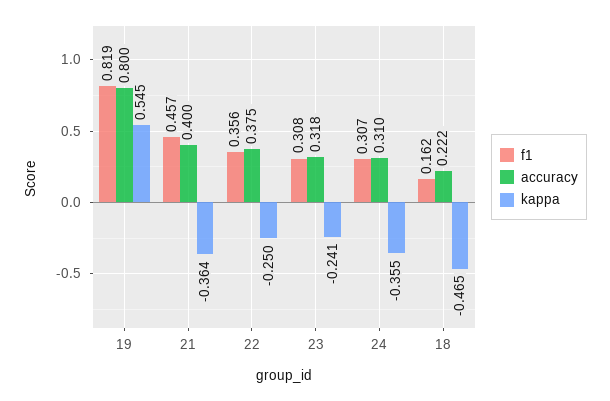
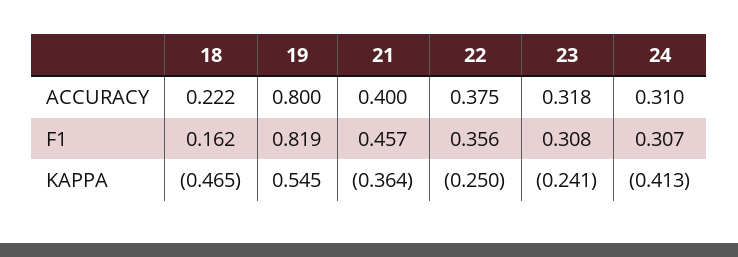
kappa, 24: -0.355 -> -0.413

